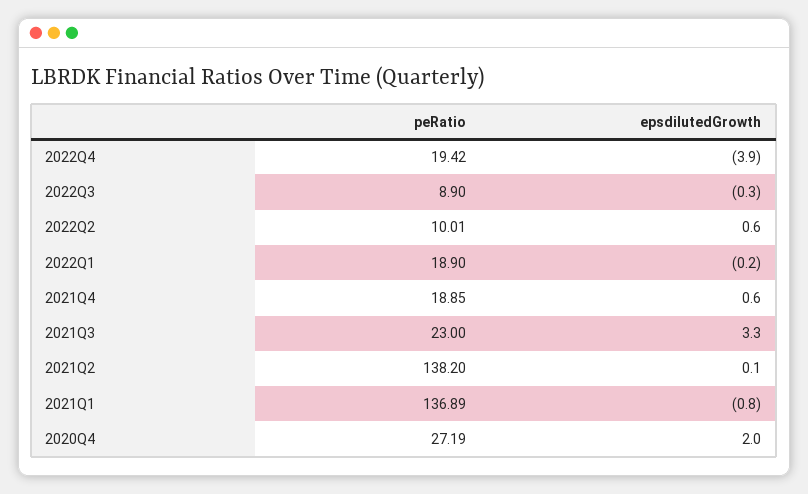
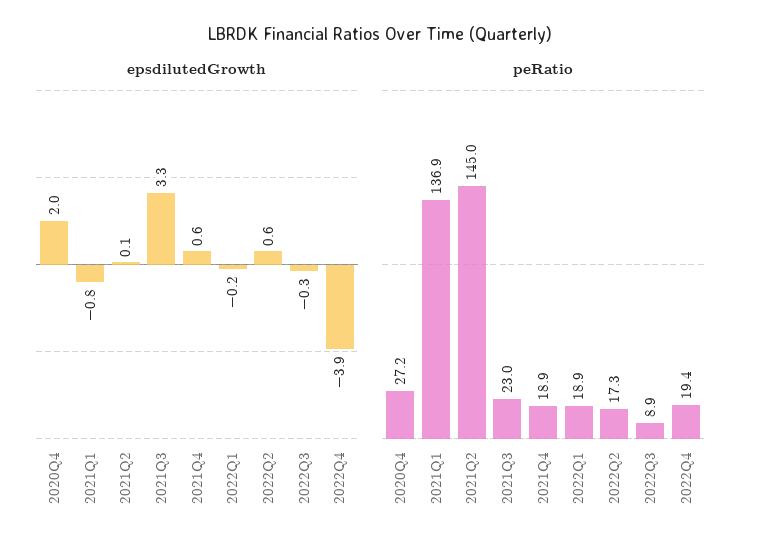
peRatio, 2022Q2: 10.01 -> 17.3
peRatio, 2021Q2: 138.2 -> 145

